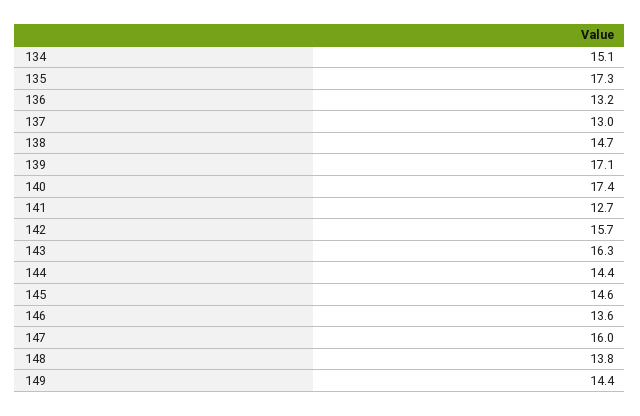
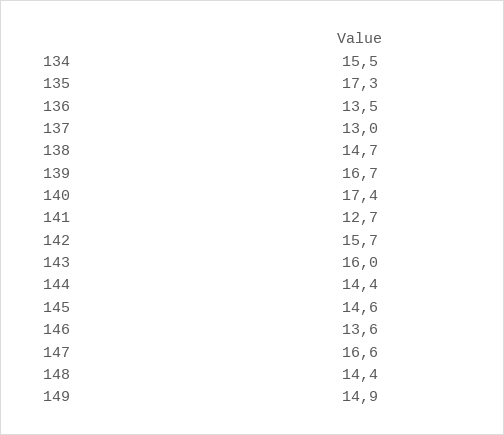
134: 15.1 -> 15.5
136: 13.2 -> 13.5
139: 17.1 -> 16.7
143: 16.3 -> 16
147: 16 -> 16.6
148: 13.8 -> 14.4
149: 14.4 -> 14.9

